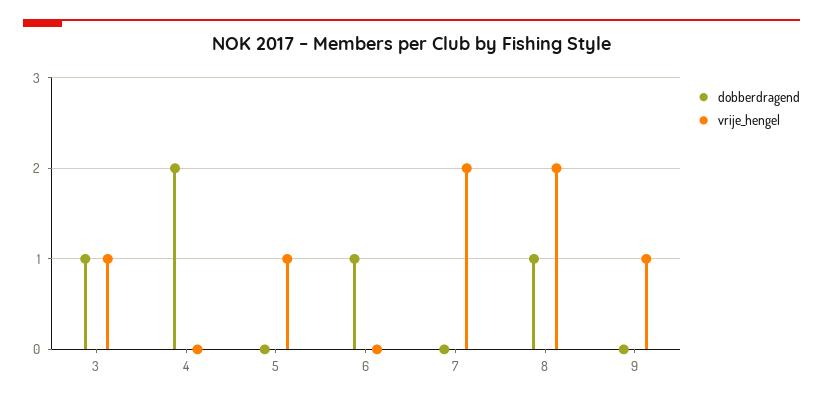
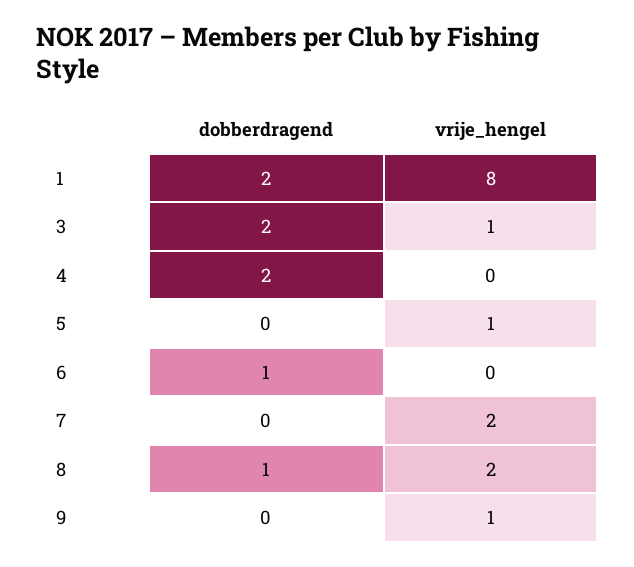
dobberdragend, 3: 1 -> 2
dobberdragend, 1: none -> 2
vrije_hengel, 1: none -> 8

